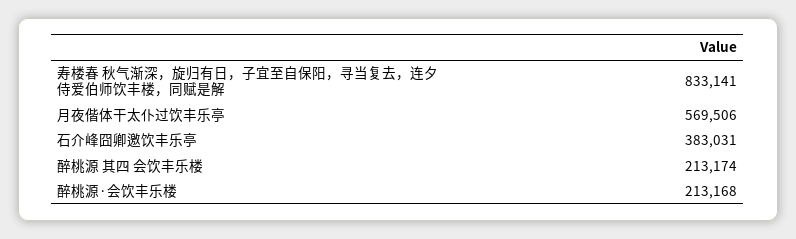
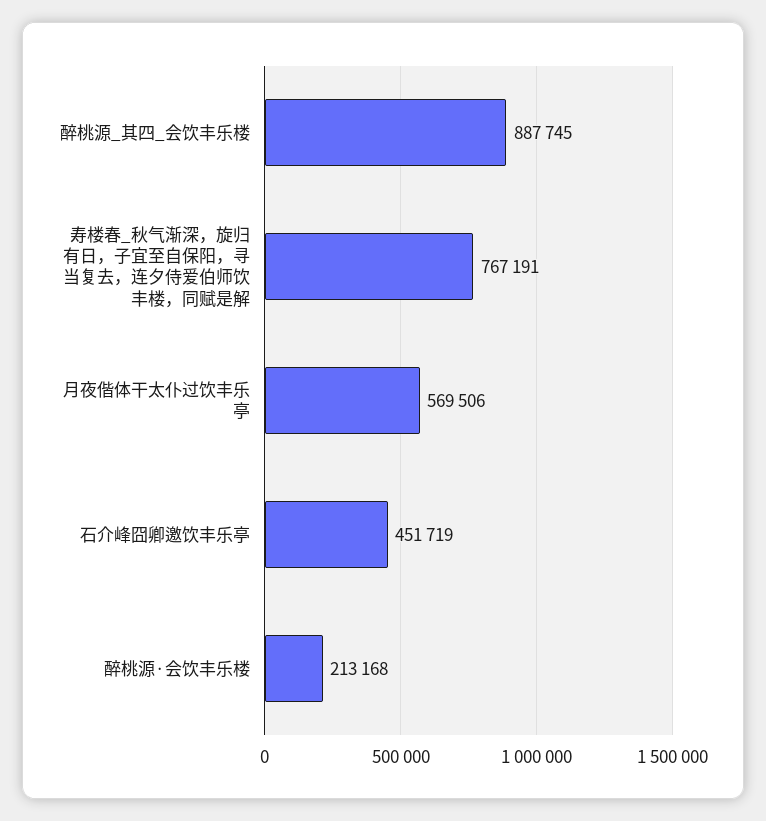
寿楼春 秋气渐深，旋归有日，子宜至自保阳，寻当复去，连夕侍爱伯师饮丰楼，同赋是解: 833141 -> 767191
石介峰囧卿邀饮丰乐亭: 383031 -> 451719
醉桃源 其四 会饮丰乐楼: 213174 -> 887745

